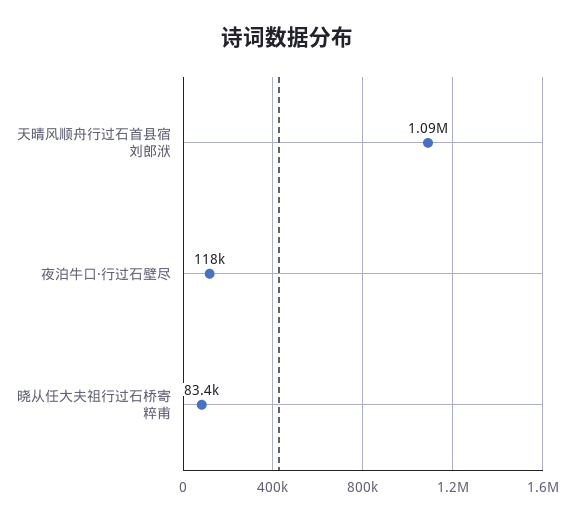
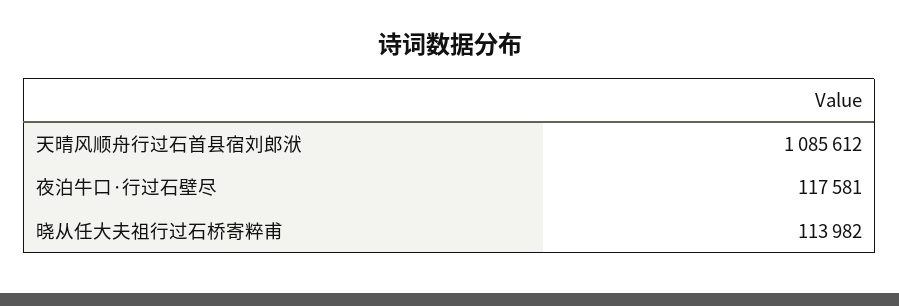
晓从任大夫祖行过石桥寄粹甫: 83400 -> 113982

